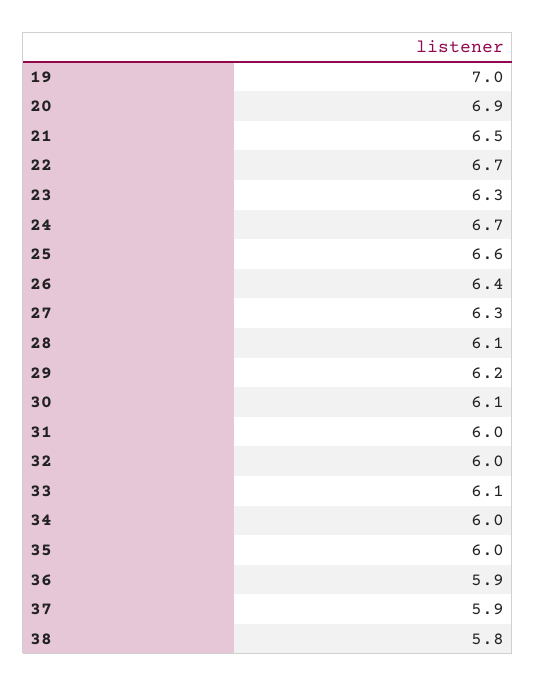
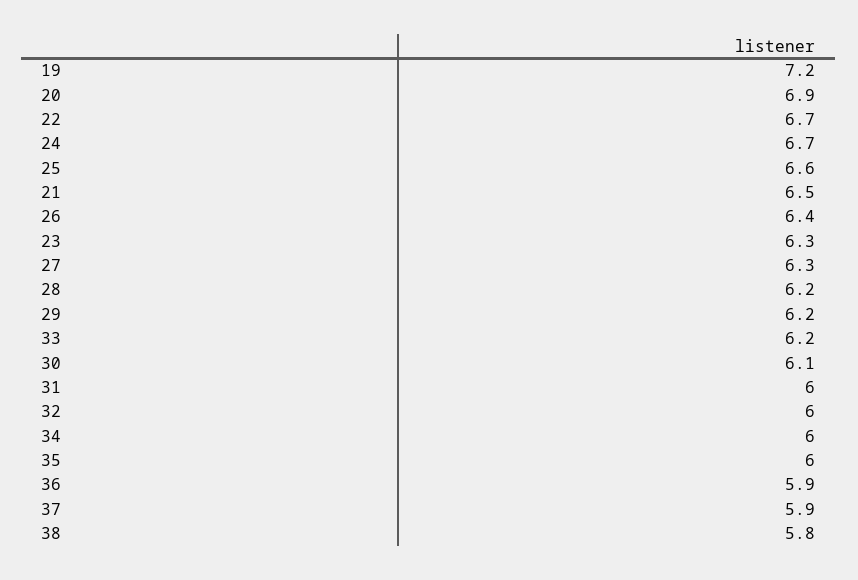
19: 7 -> 7.2
28: 6.1 -> 6.2
33: 6.1 -> 6.2

